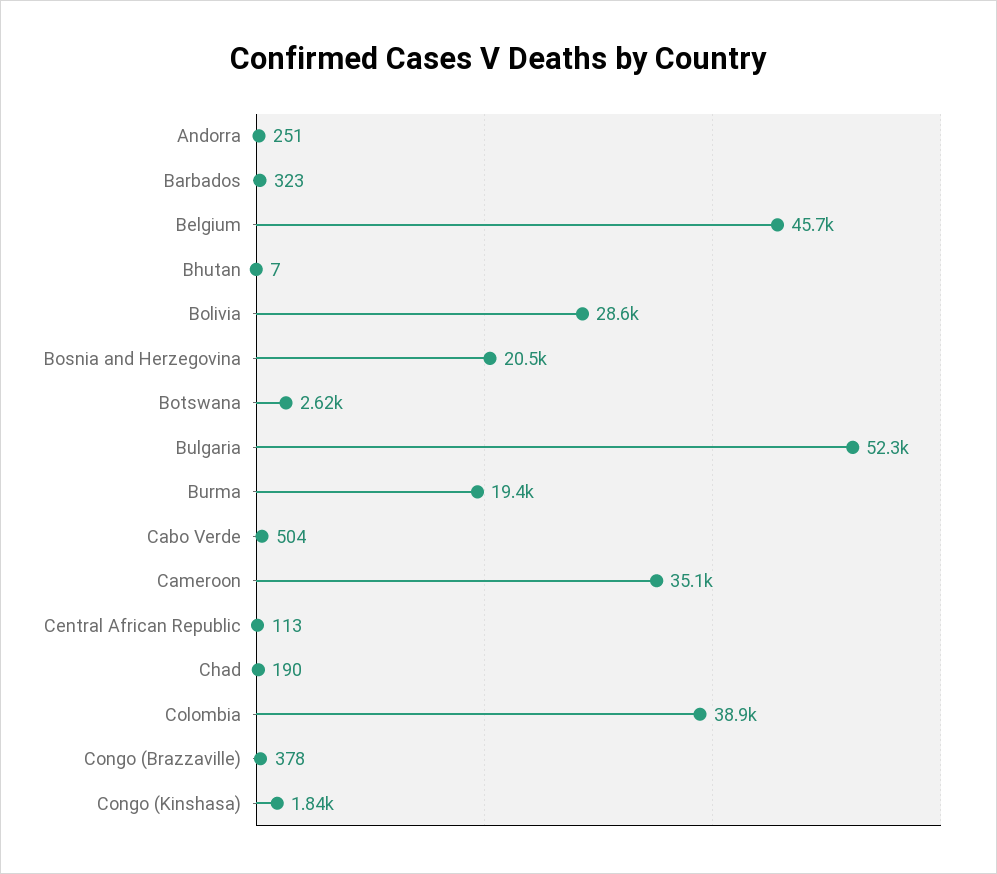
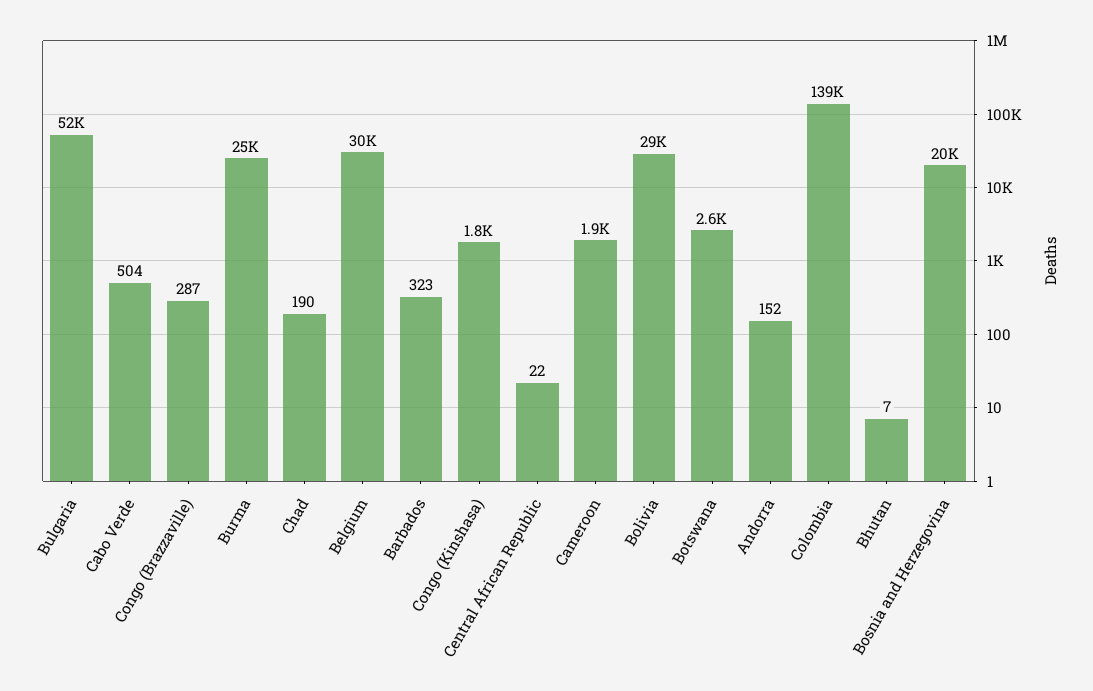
Andorra: 251 -> 152
Belgium: 45700 -> 30000
Burma: 19400 -> 25000
Cameroon: 35100 -> 1900
Central African Republic: 113 -> 22
Colombia: 38900 -> 139000
Congo (Brazzaville): 378 -> 287

